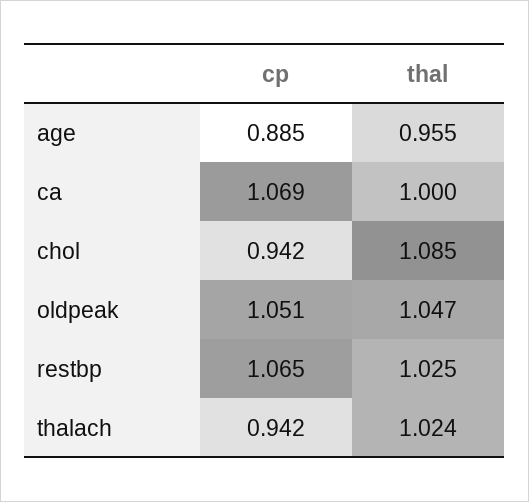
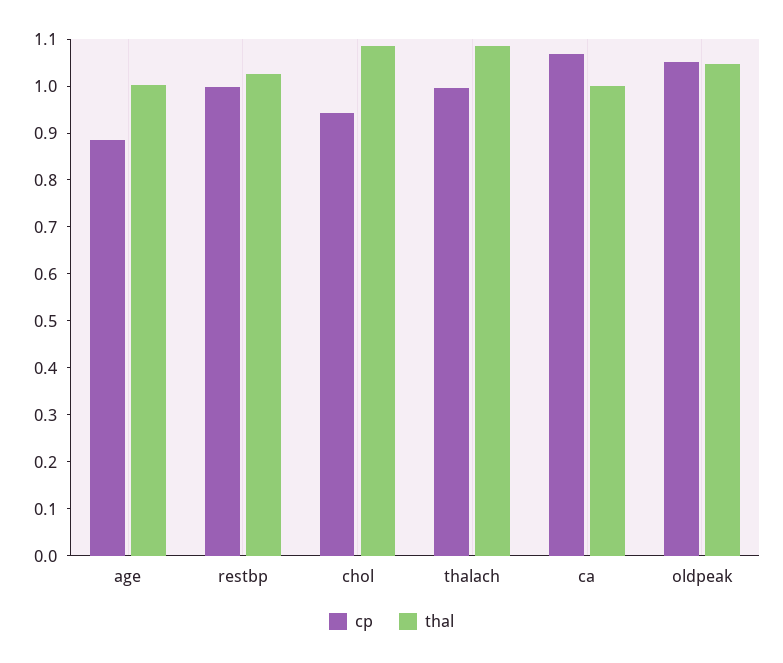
thal, age: 0.955 -> 1
cp, restbp: 1.065 -> 1
cp, thalach: 0.942 -> 1
thal, thalach: 1.024 -> 1.08

